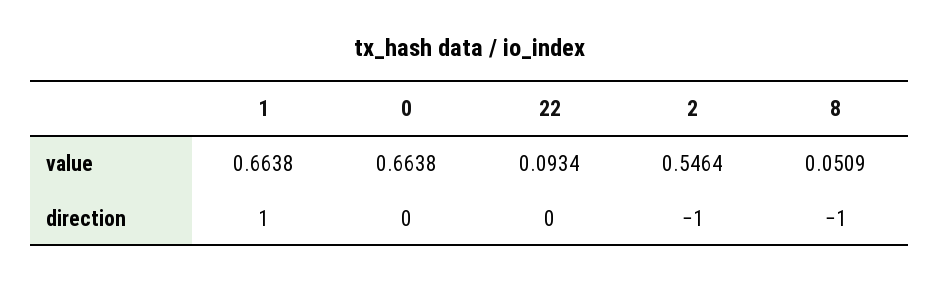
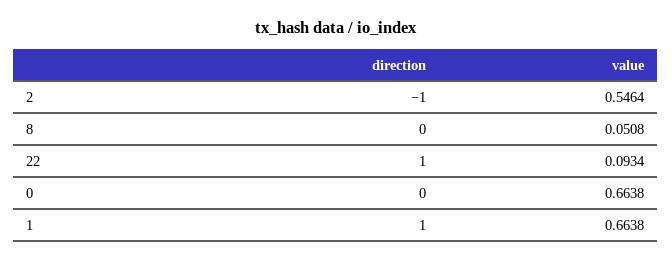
8, value: 0.0509 -> 0.0508
22, direction: 0 -> 1
8, direction: -1 -> 0

